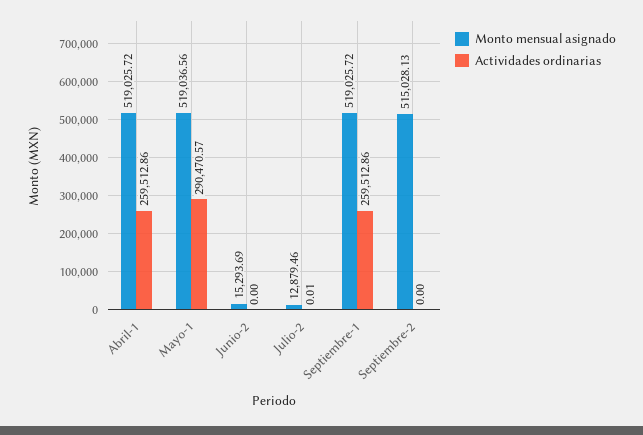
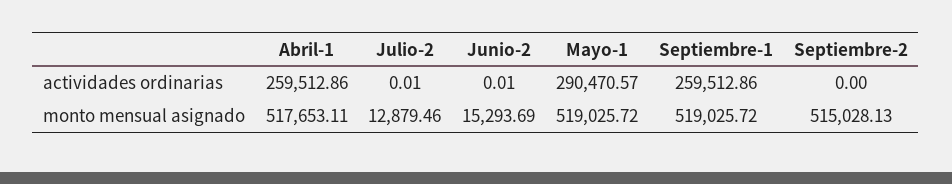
Monto mensual asignado, Abril-1: 519025.72 -> 517653.11
Monto mensual asignado, Mayo-1: 519036.56 -> 519025.72
Actividades ordinarias, Junio-2: 0 -> 0.01

